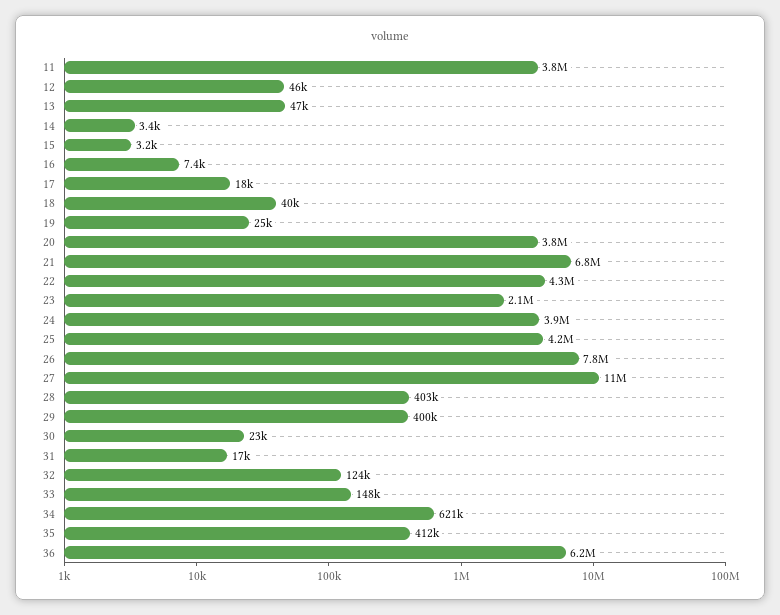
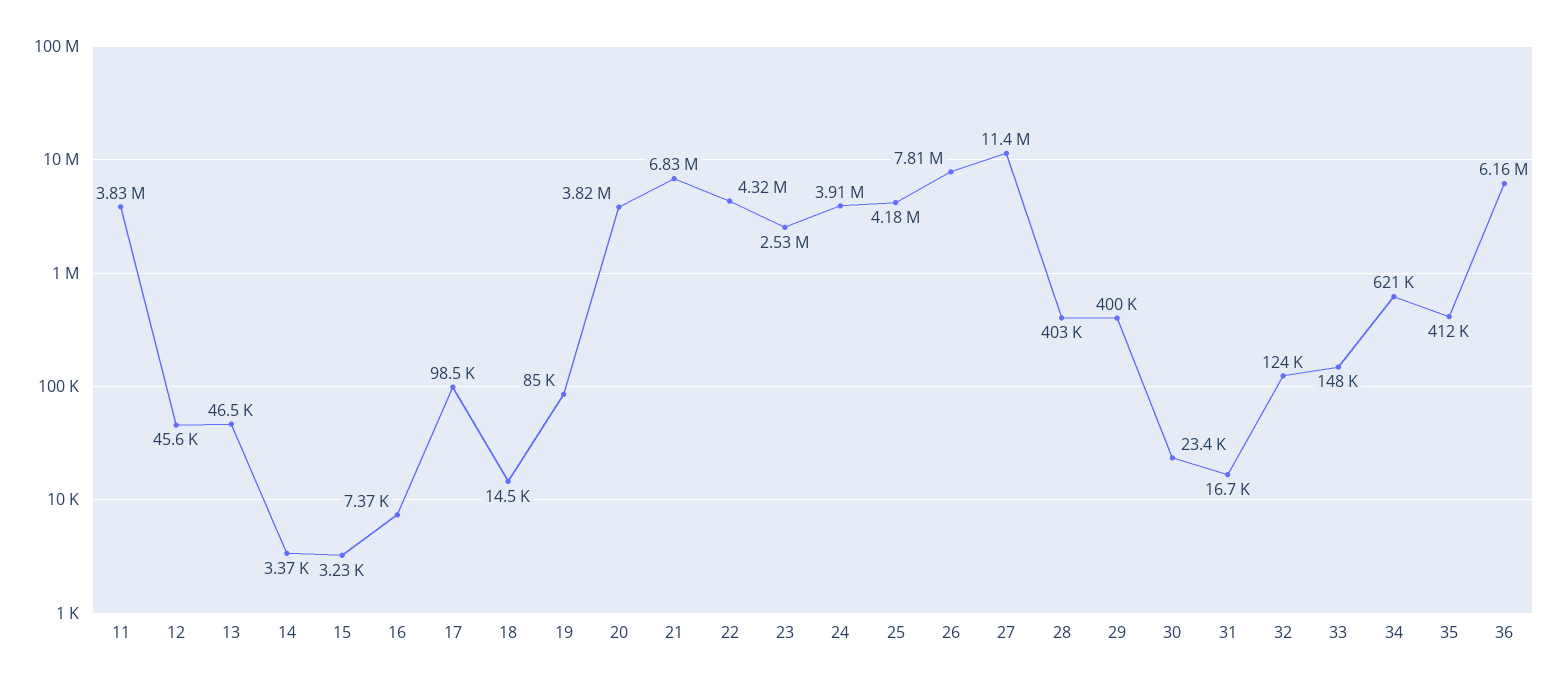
17: 18000 -> 98500
18: 40000 -> 14500
19: 25000 -> 85000
23: 2100000 -> 2530000

